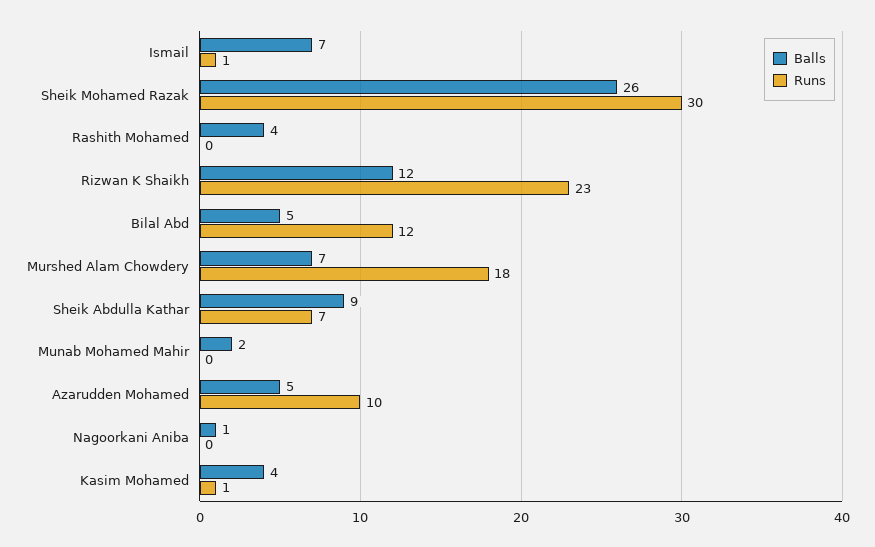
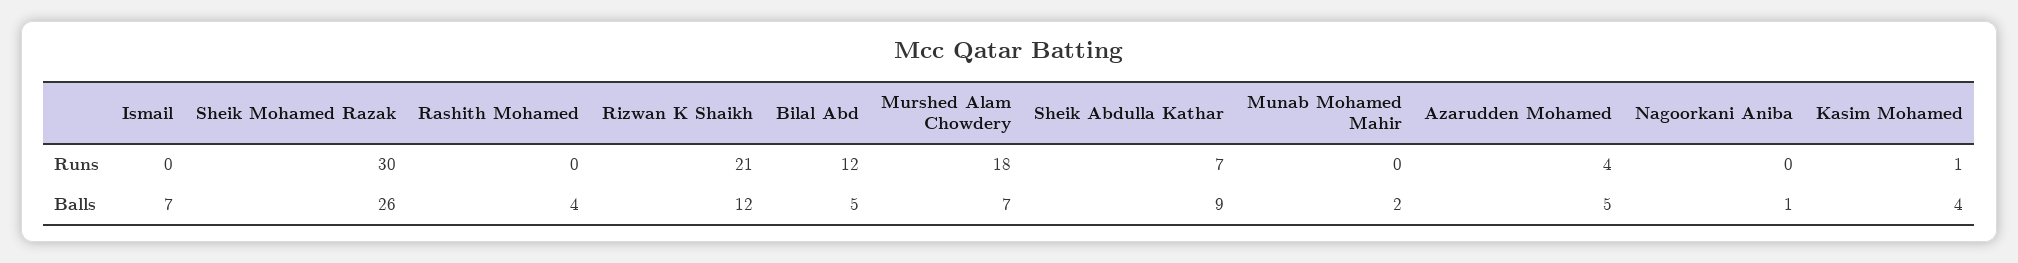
Runs, Ismail: 1 -> 0
Runs, Rizwan K Shaikh: 23 -> 21
Runs, Azarudden Mohamed: 10 -> 4

